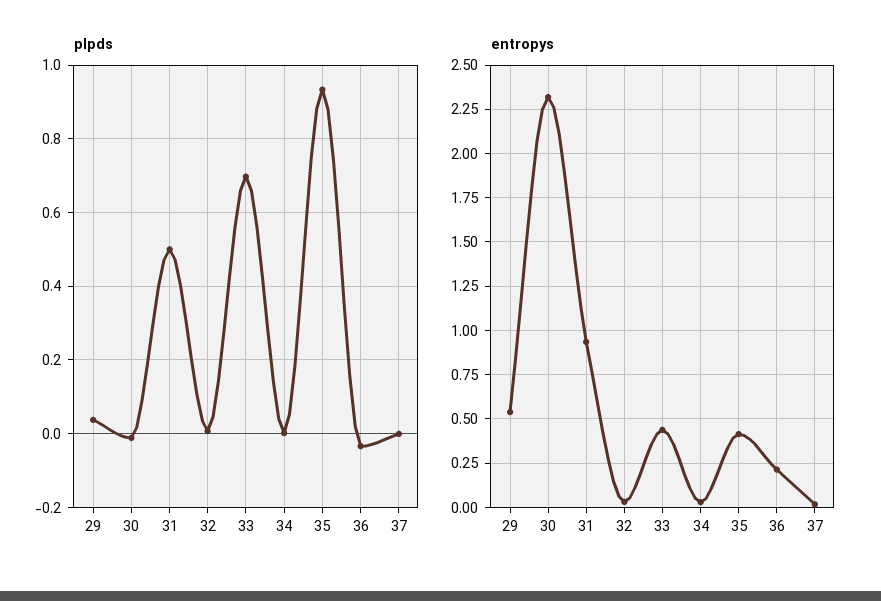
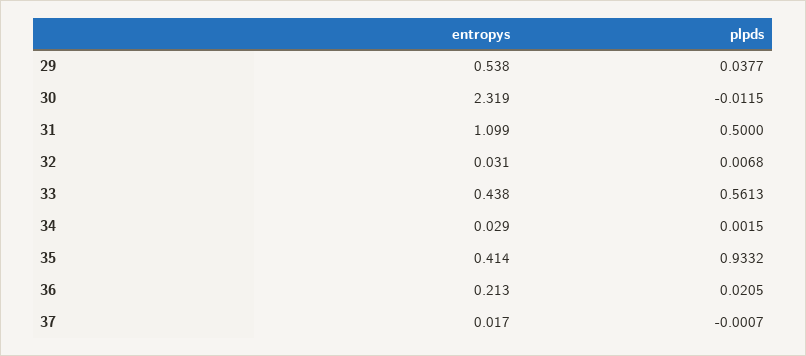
plpds, 33: 0.7 -> 0.5613
plpds, 36: -0.04 -> 0.0205
entropys, 31: 0.95 -> 1.099

